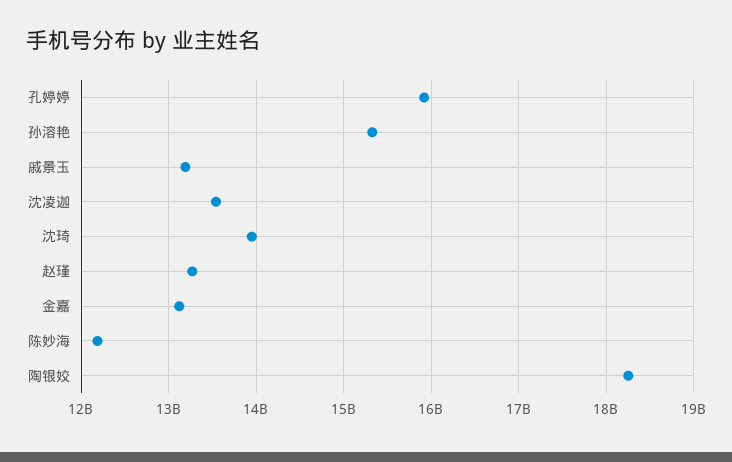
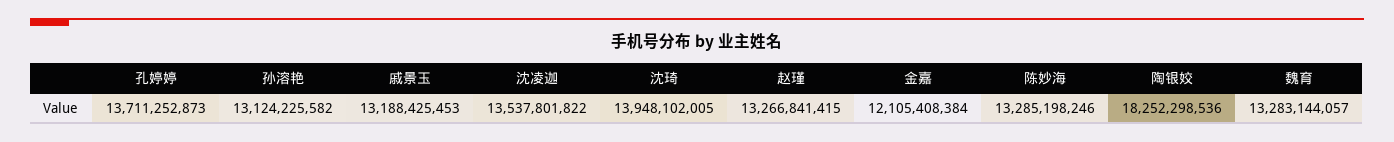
孔婷婷: 15900000000 -> 13711252873
孙溶艳: 15300000000 -> 13124225582
金嘉: 13100000000 -> 12105408384
陈妙海: 12200000000 -> 13285198246
魏育: none -> 13283144057

